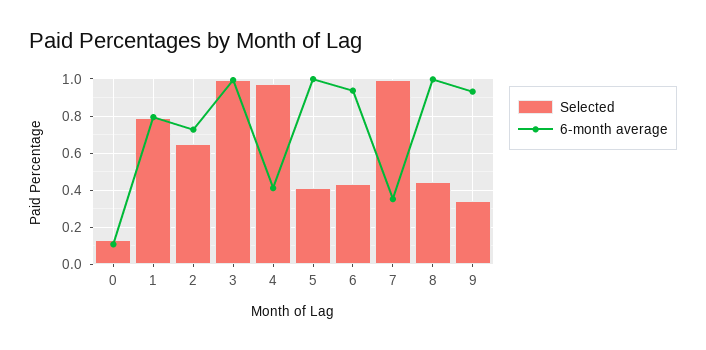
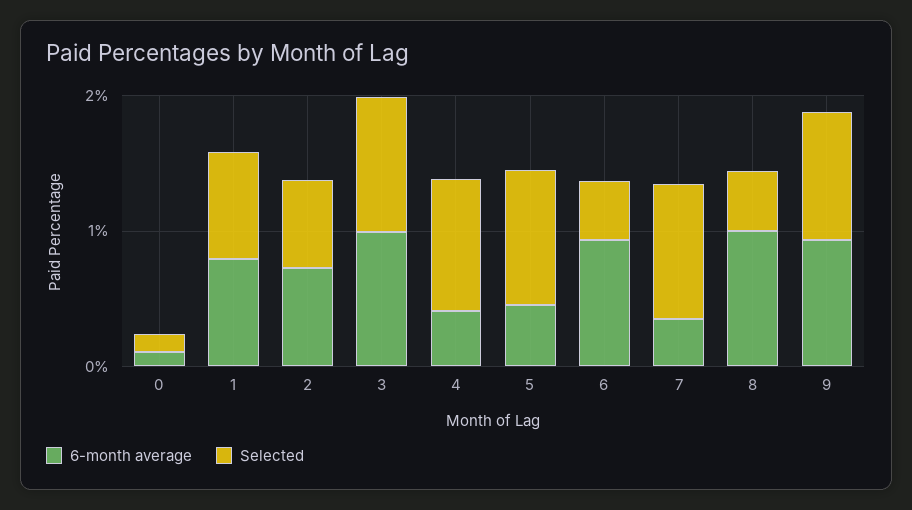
Selected, 5: 0.4 -> 1
6-month average, 5: 1 -> 0.4
Selected, 9: 0.35 -> 1

